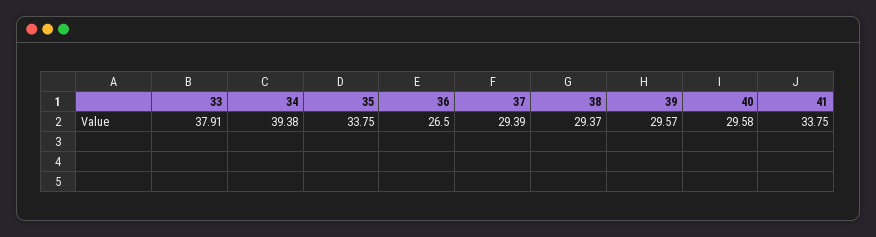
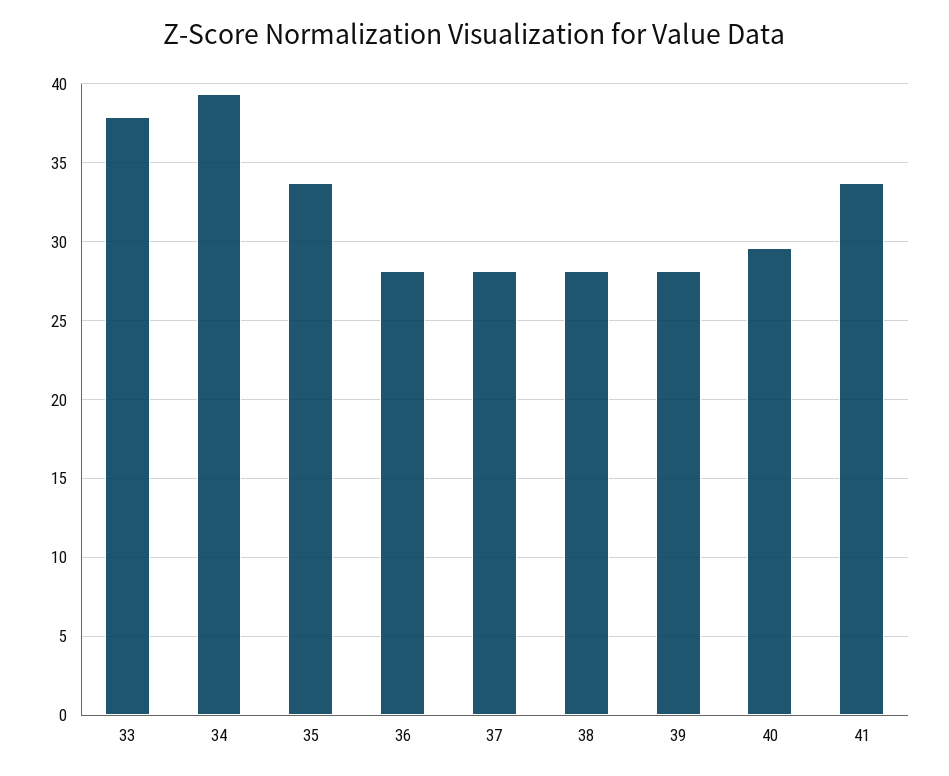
36: 26.5 -> 28
37: 29.39 -> 28
38: 29.37 -> 28
39: 29.57 -> 28

